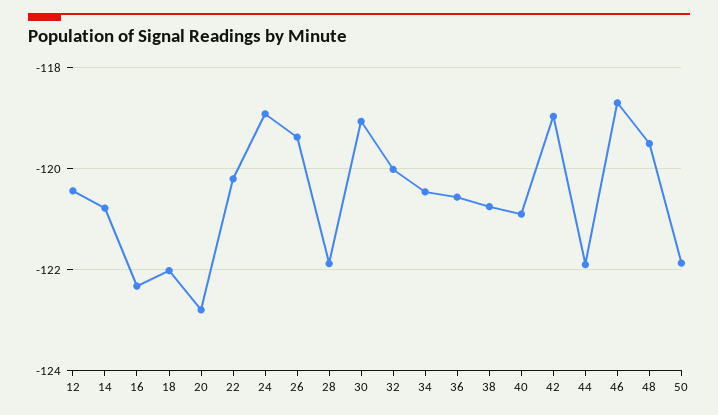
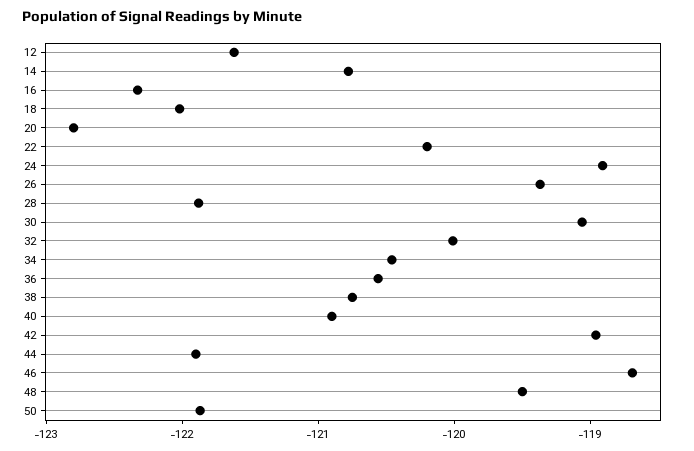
12: -120.4 -> -121.6

